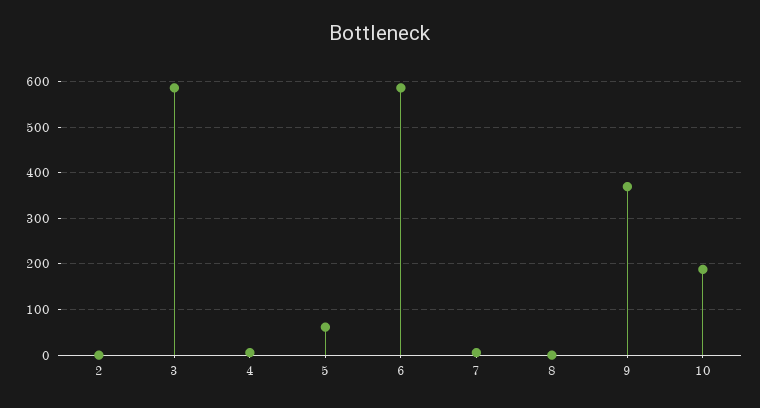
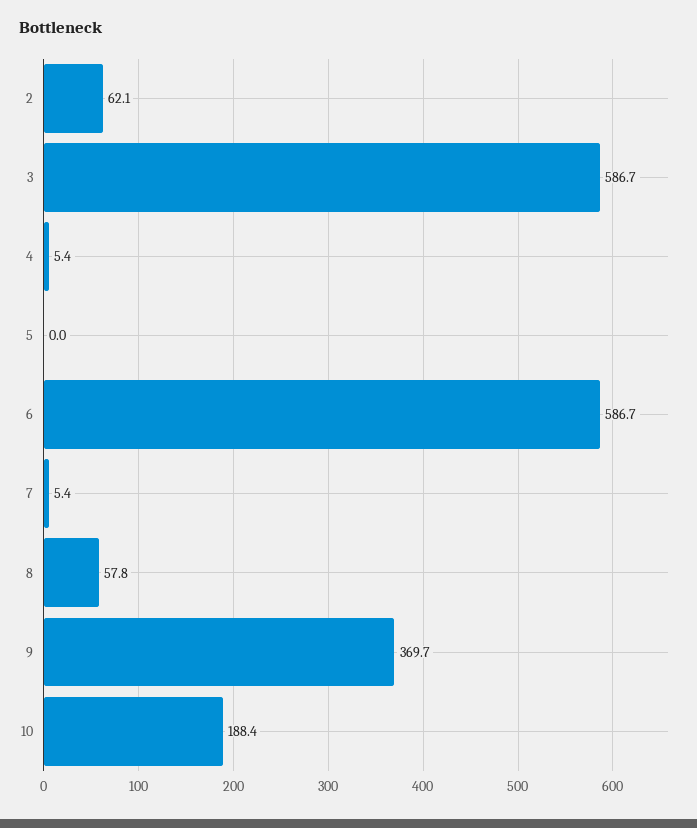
2: 0 -> 62.1
5: 60 -> 0
8: 0 -> 57.8

